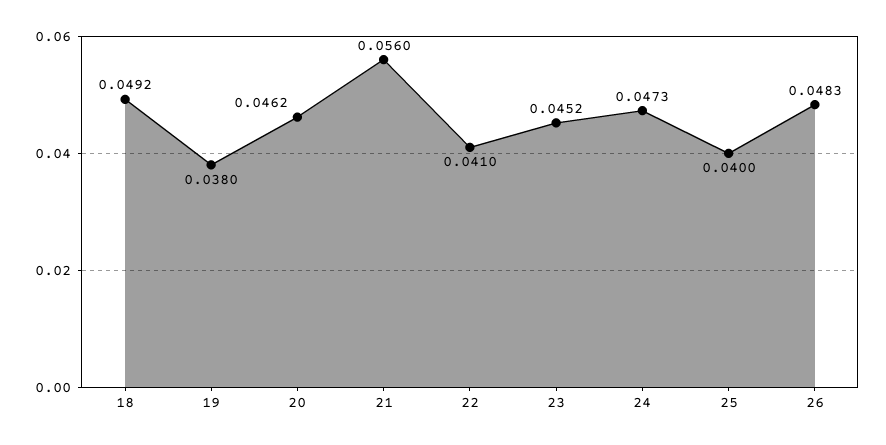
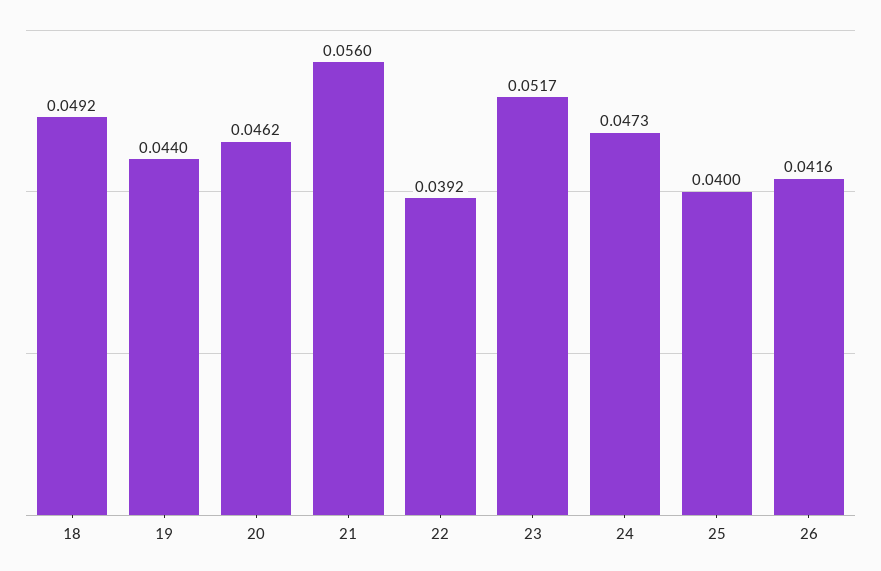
19: 0.038 -> 0.044
22: 0.041 -> 0.0392
23: 0.0452 -> 0.0517
26: 0.0483 -> 0.0416

